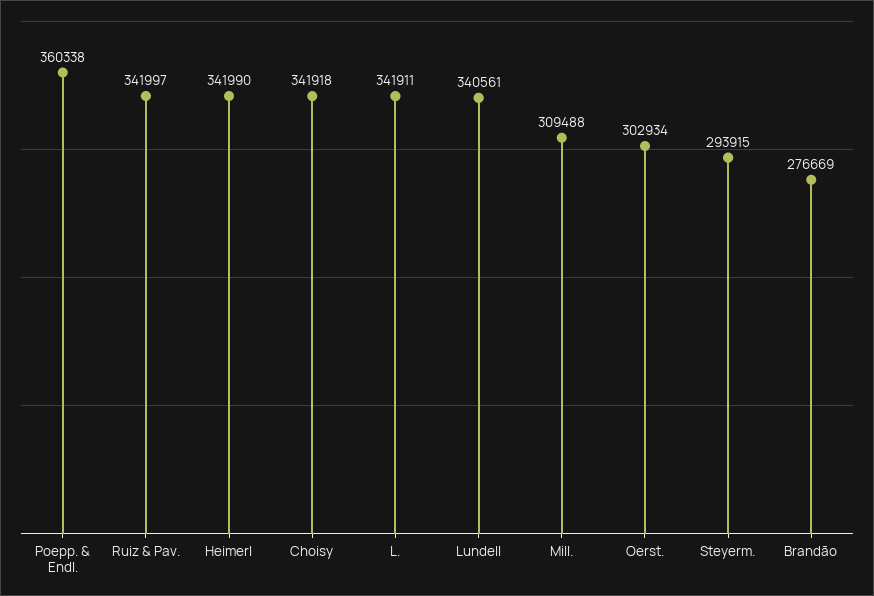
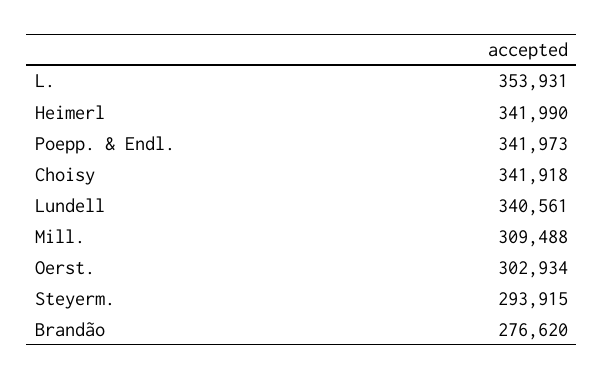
Poepp. & Endl.: 360338 -> 341973
Ruiz & Pav.: 341997 -> none
L.: 341911 -> 353931
Brandão: 276669 -> 276620

